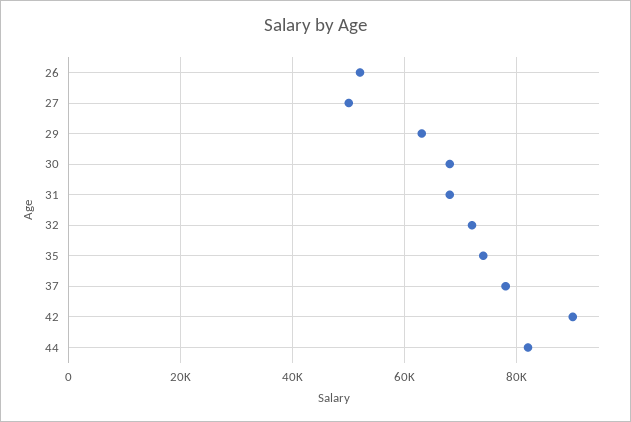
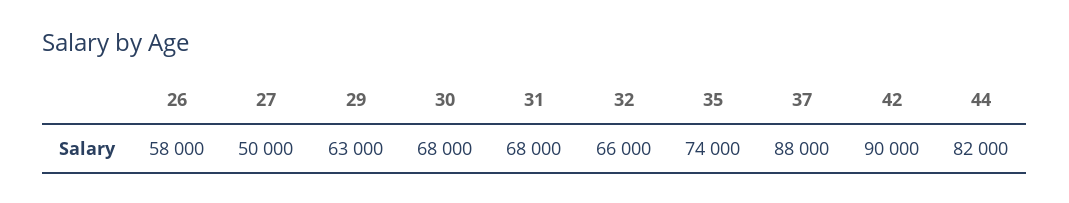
26: 52000 -> 58000
32: 72000 -> 66000
37: 78000 -> 88000

